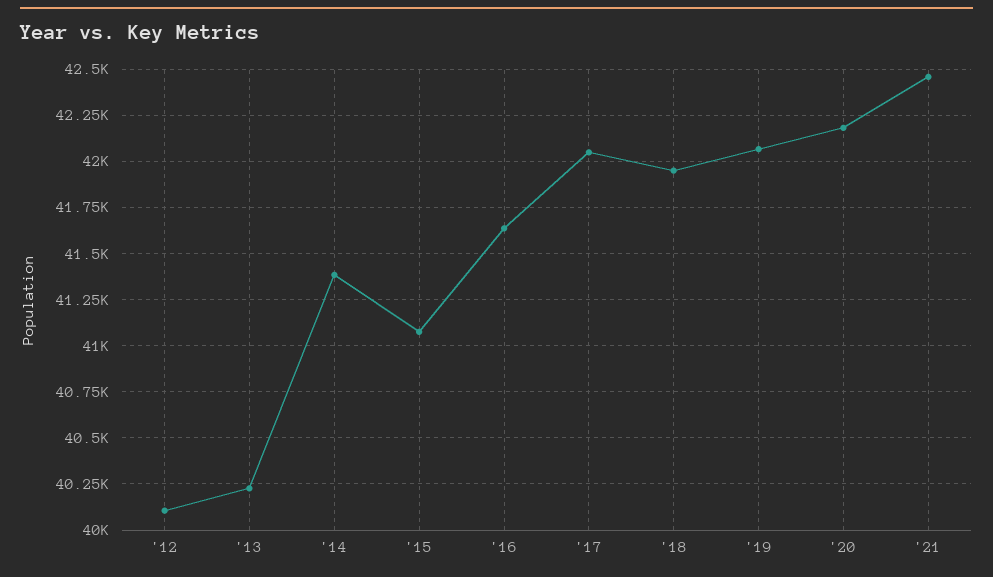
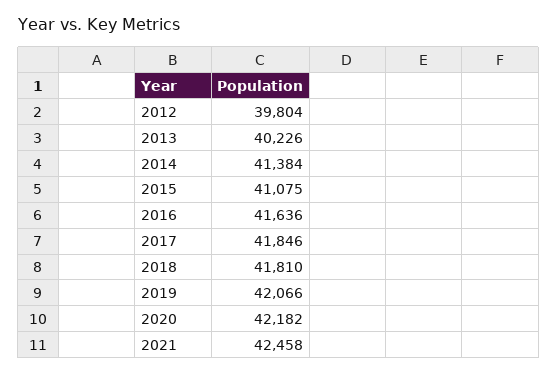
'12: 40100 -> 39804
'17: 42050 -> 41846
'18: 41950 -> 41810

